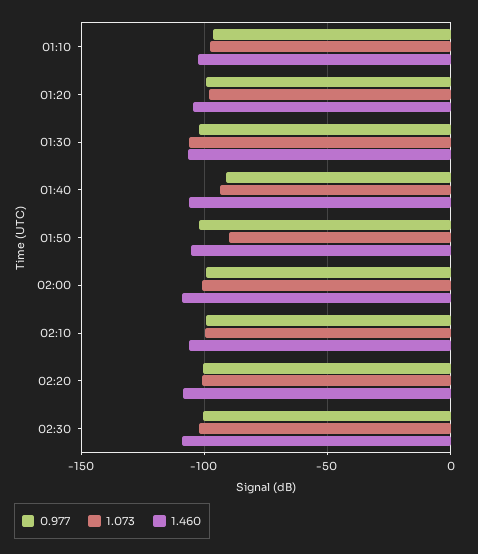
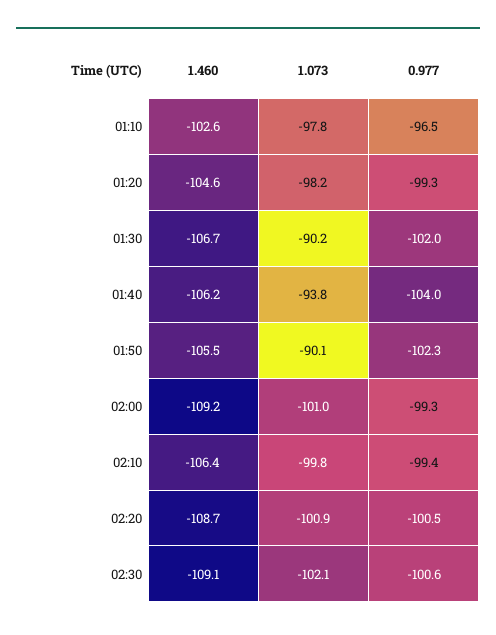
1.073, 01:30: -105 -> -90.2
0.977, 01:40: -90 -> -104

